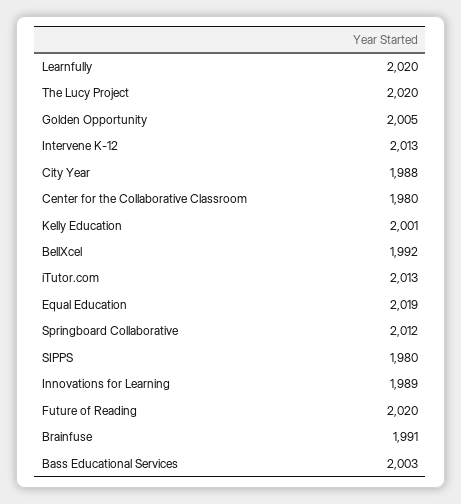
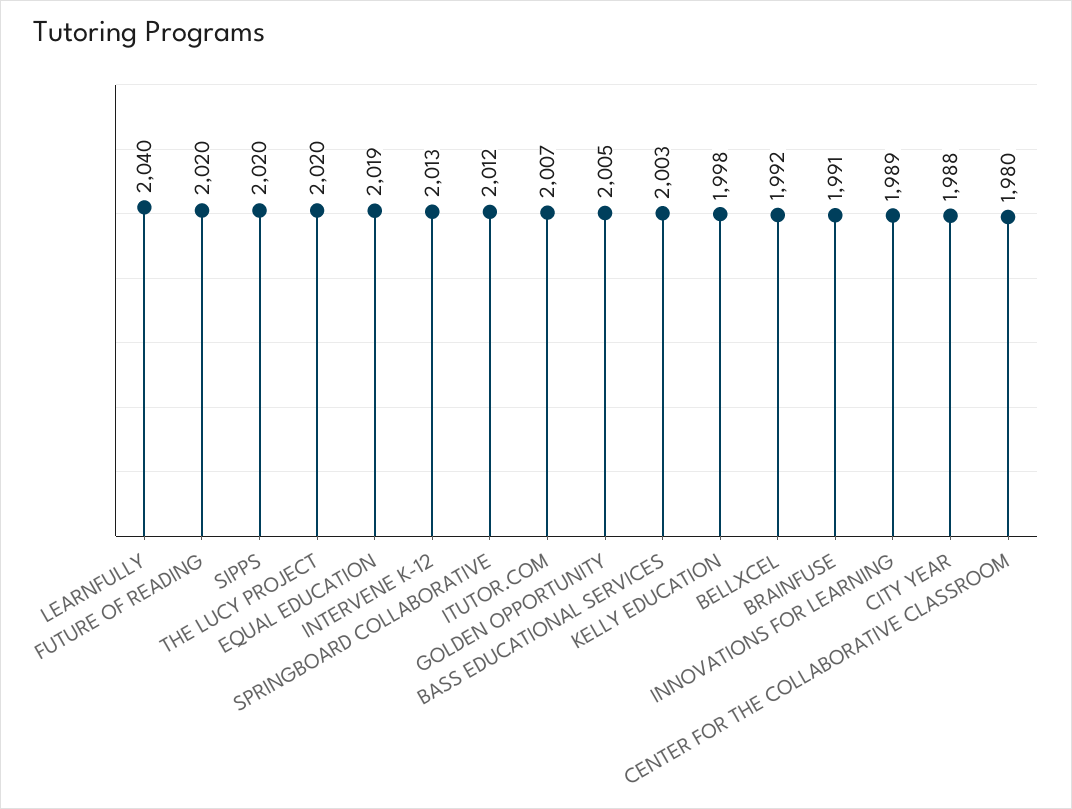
Learnfully: 2020 -> 2040
Kelly Education: 2001 -> 1998
iTutor.com: 2013 -> 2007
SIPPS: 1980 -> 2020

